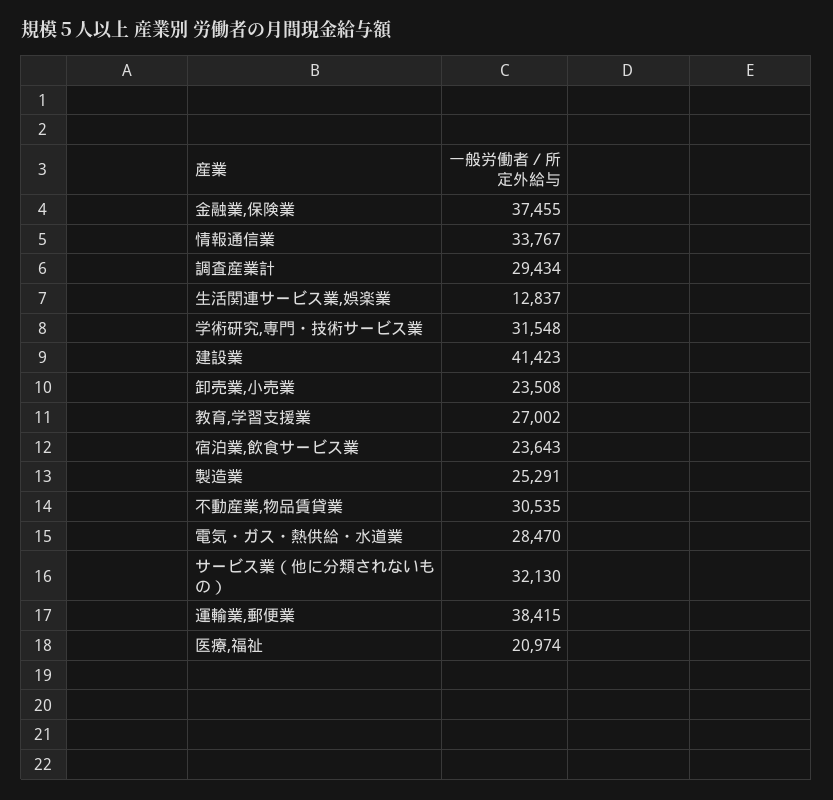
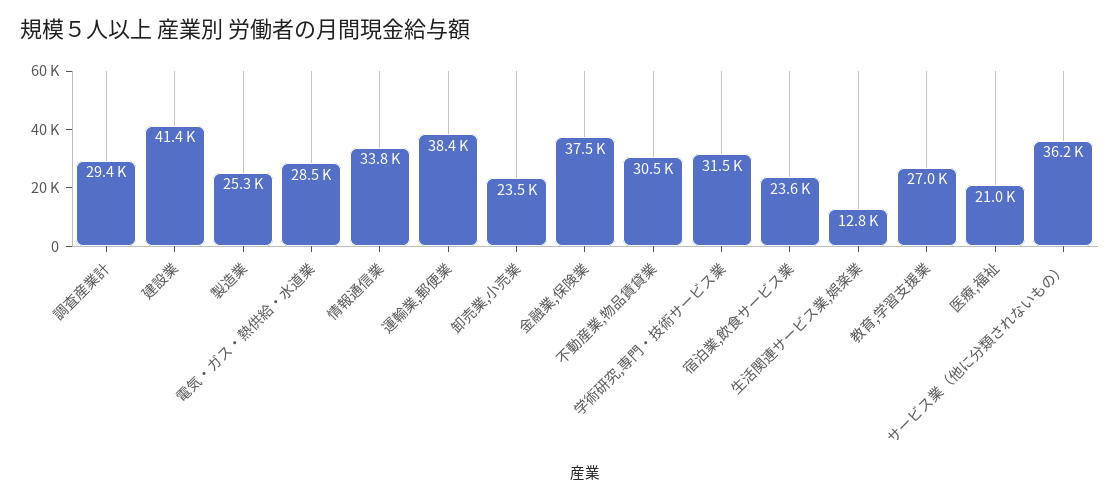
サービス業（他に分類されないもの）: 32130 -> 36200

